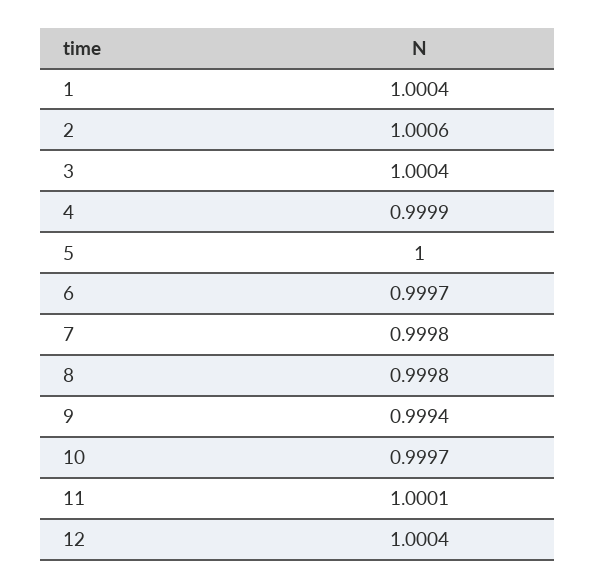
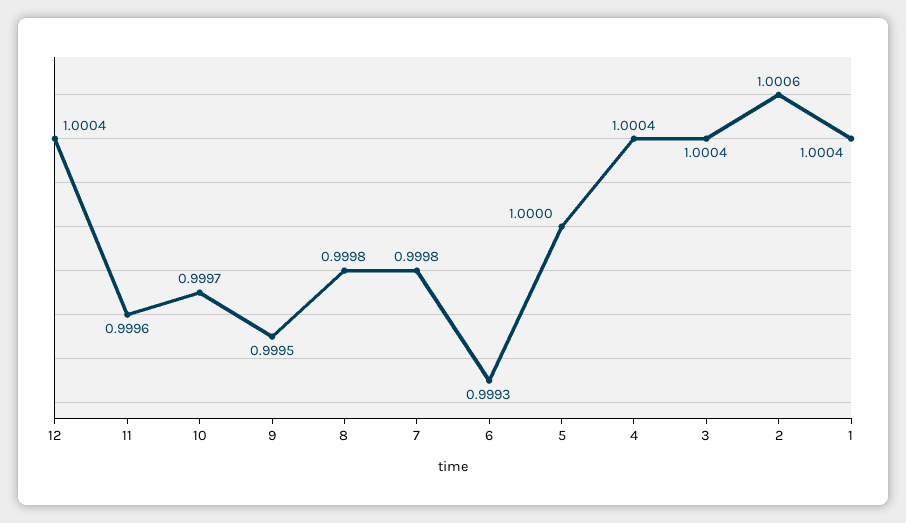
4: 0.9999 -> 1.0004
6: 0.9997 -> 0.9993
9: 0.9994 -> 0.9995
11: 1.0001 -> 0.9996

